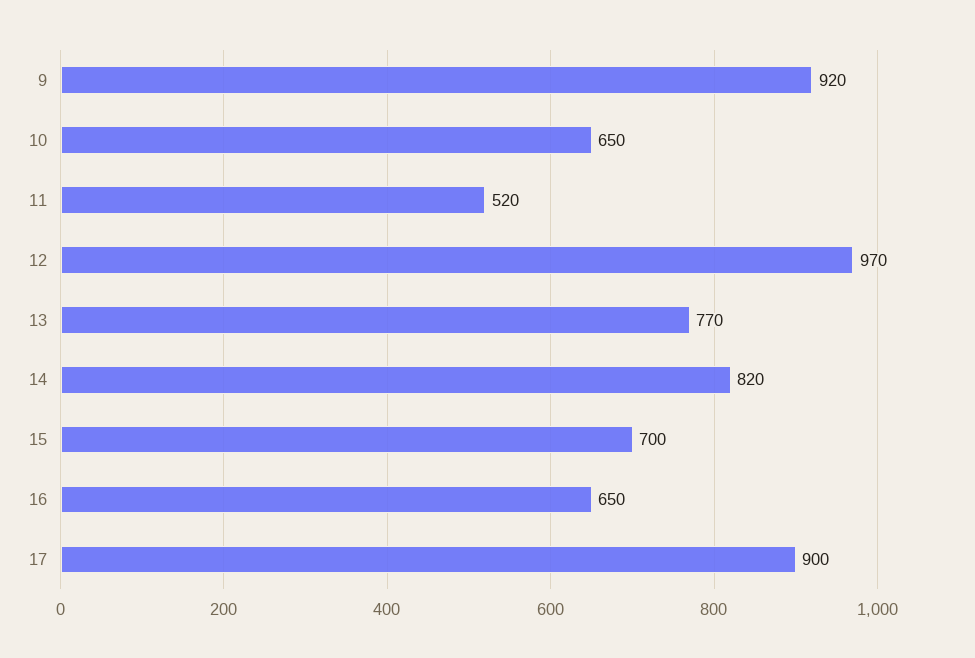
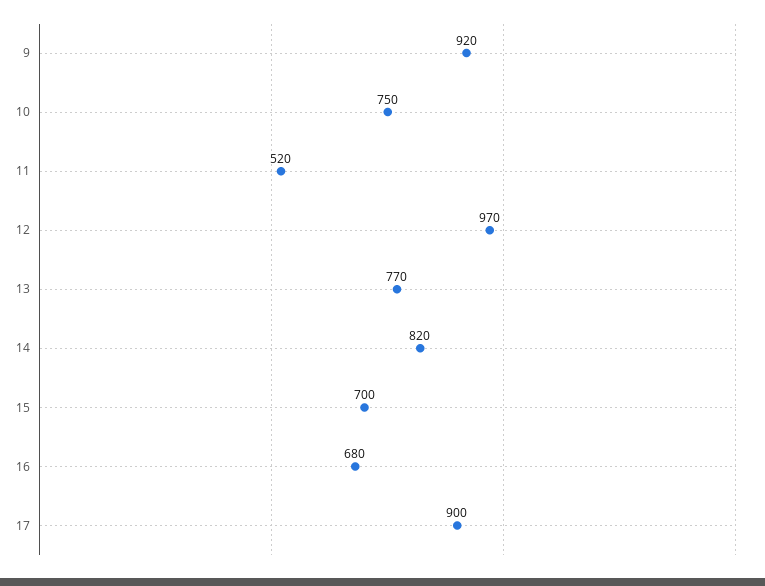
10: 650 -> 750
16: 650 -> 680

